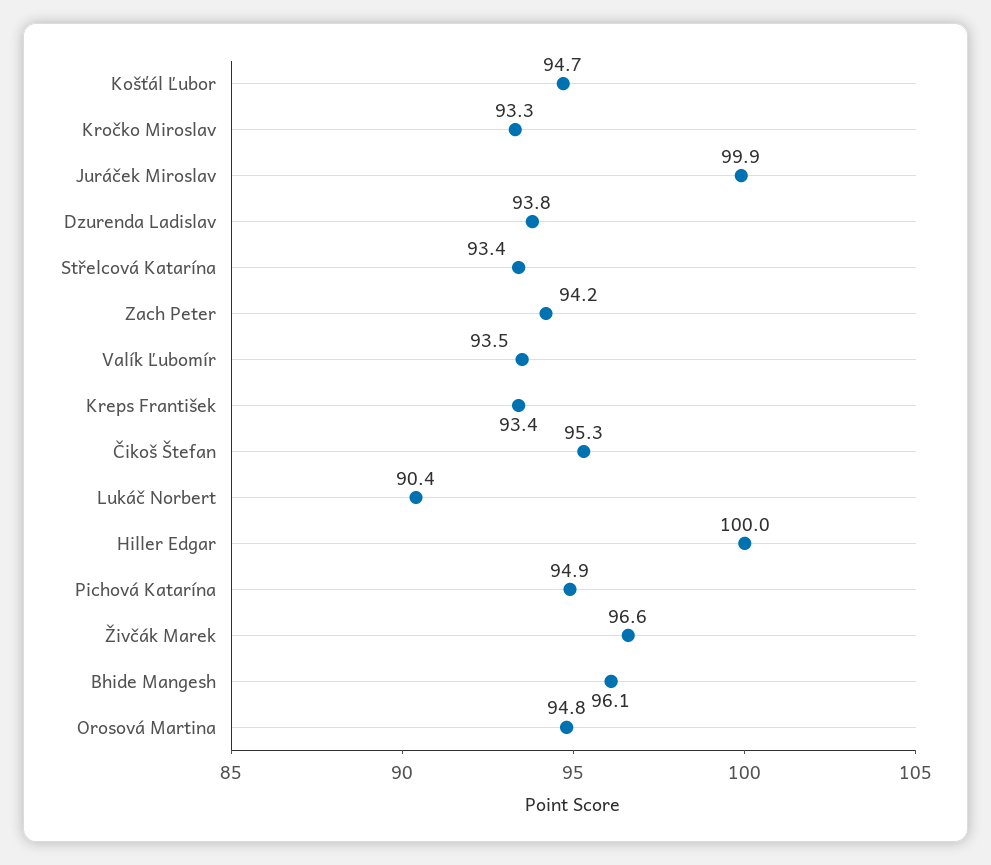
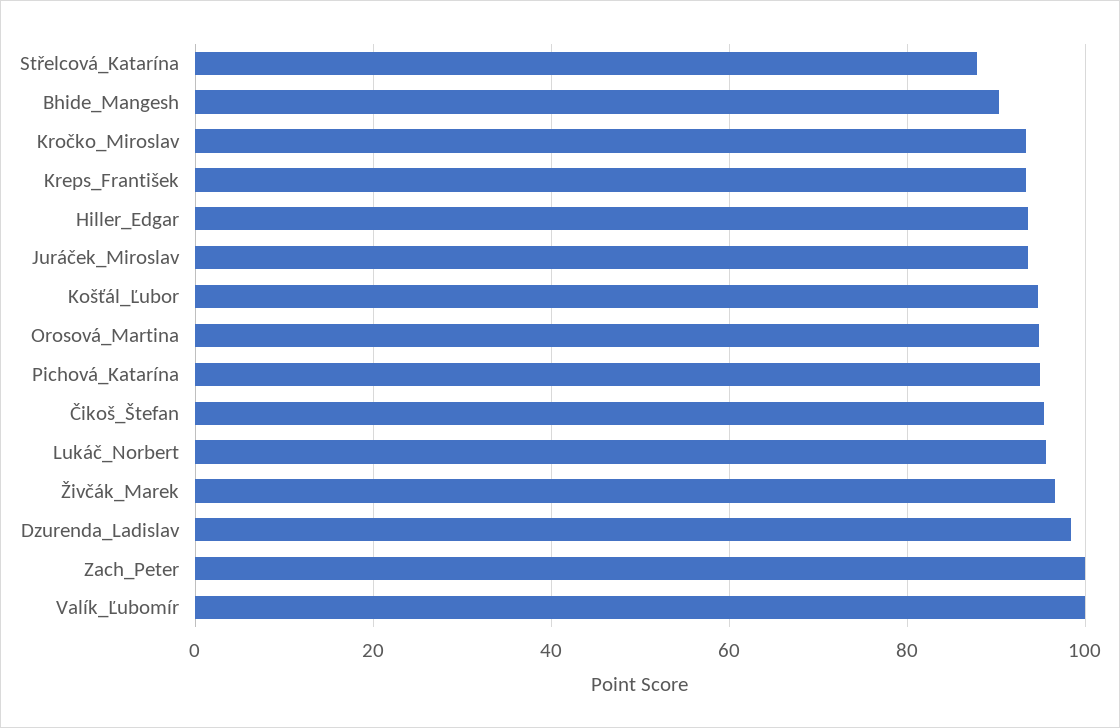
Juráček Miroslav: 99.9 -> 94
Dzurenda Ladislav: 93.8 -> 98
Střelcová Katarína: 93.4 -> 88
Zach Peter: 94.2 -> 100
Valík Ľubomír: 93.5 -> 100
Lukáč Norbert: 90.4 -> 96
Hiller Edgar: 100 -> 94
Bhide Mangesh: 96.1 -> 90

